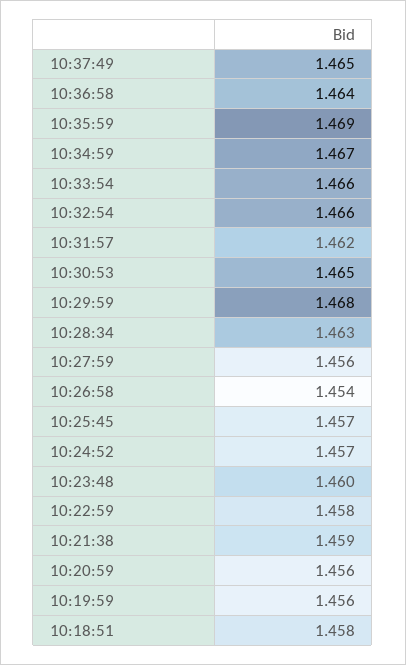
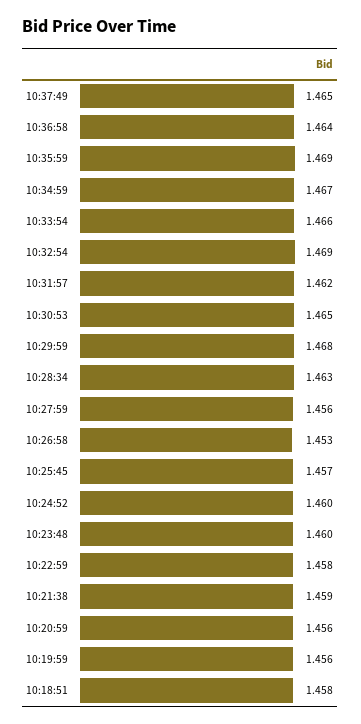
10:32:54: 1.466 -> 1.469
10:26:58: 1.454 -> 1.453
10:24:52: 1.457 -> 1.46

